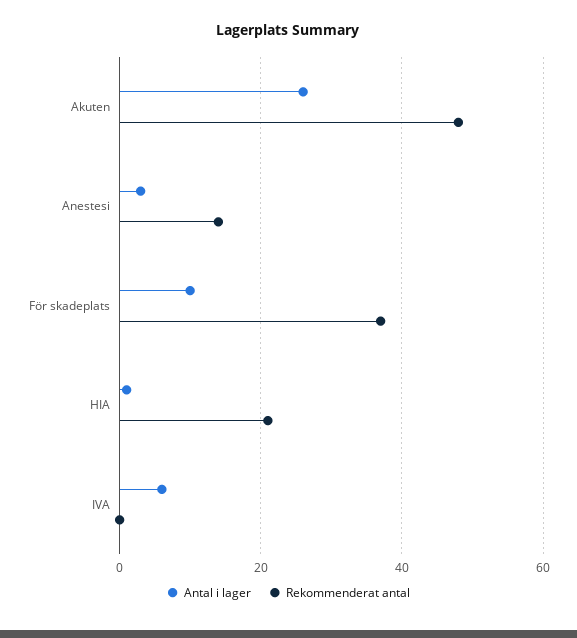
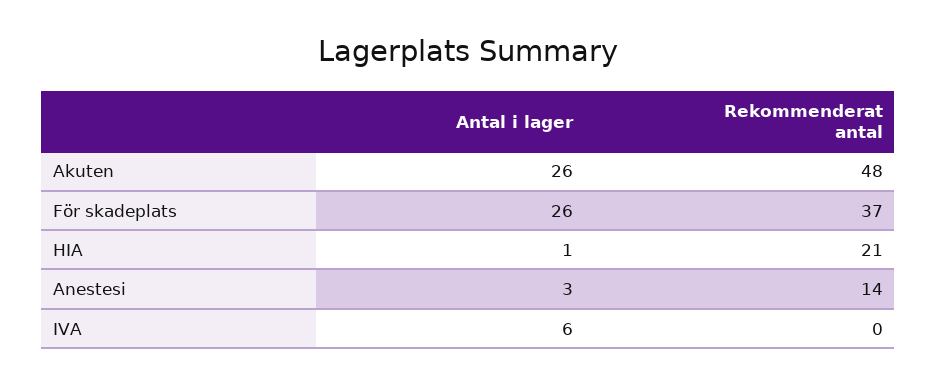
Antal i lager, För skadeplats: 10 -> 26

